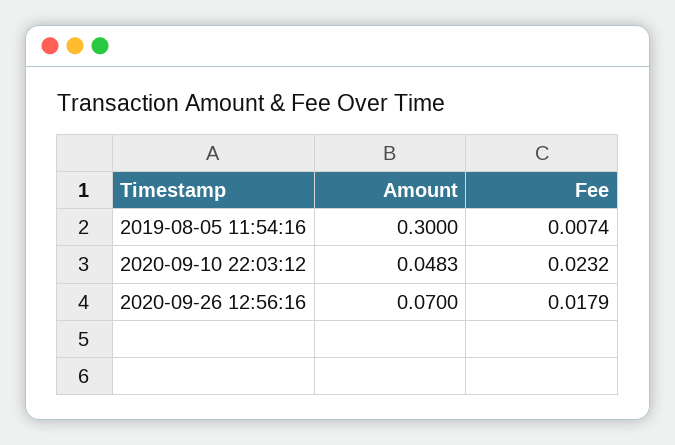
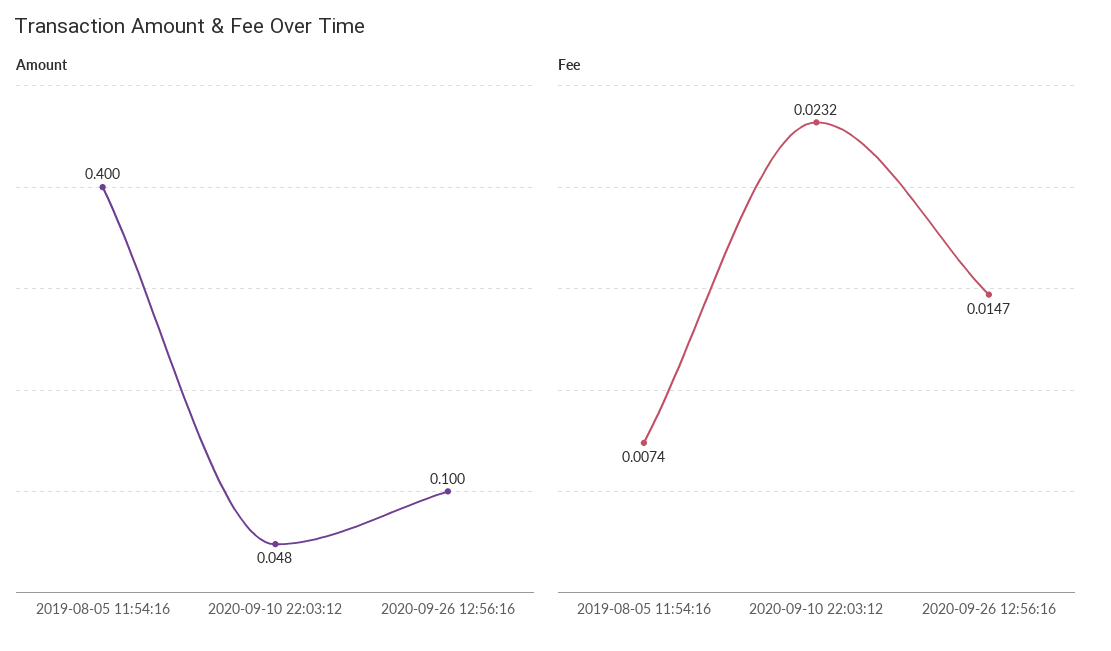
Amount, 2019-08-05 11:54:16: 0.3 -> 0.4
Amount, 2020-09-26 12:56:16: 0.07 -> 0.1
Fee, 2020-09-26 12:56:16: 0.0179 -> 0.0147

